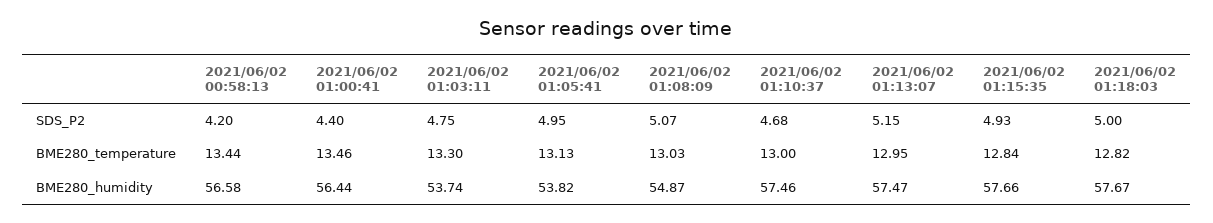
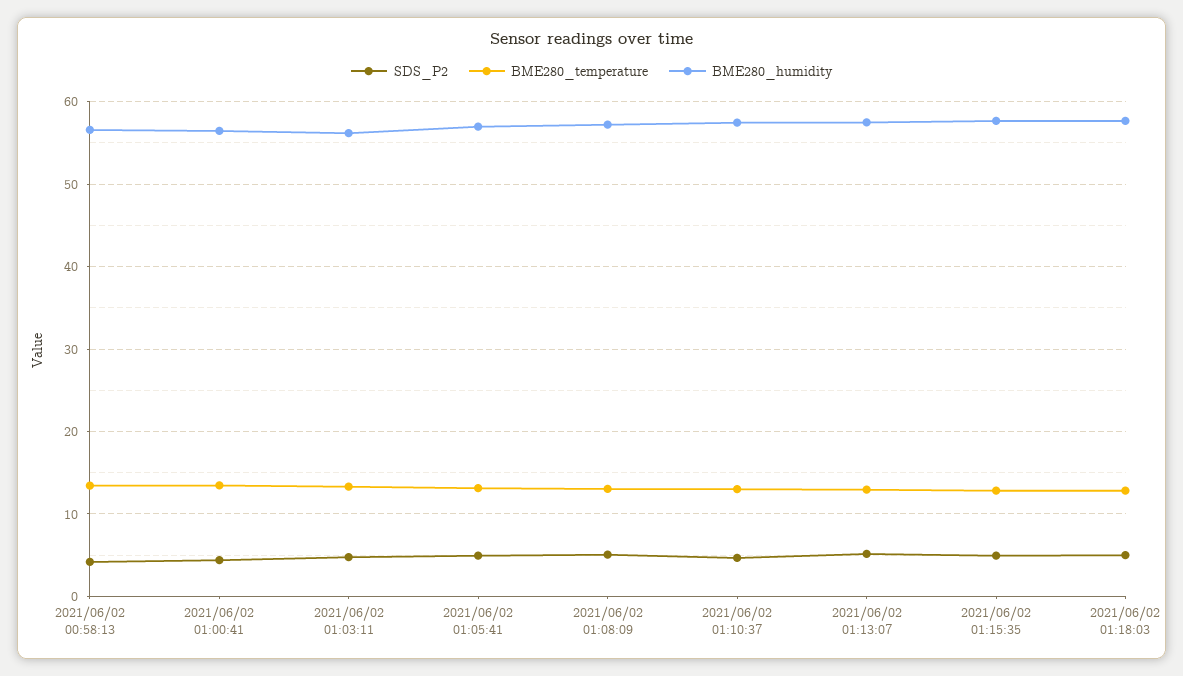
BME280_humidity, 2021/06/02 01:03:11: 53.74 -> 56
BME280_humidity, 2021/06/02 01:05:41: 53.82 -> 57
BME280_humidity, 2021/06/02 01:08:09: 54.87 -> 57

